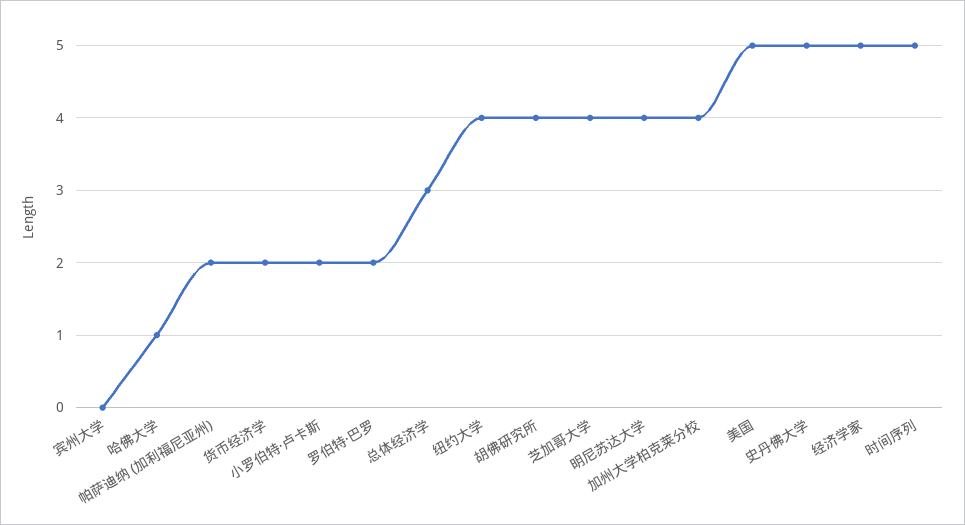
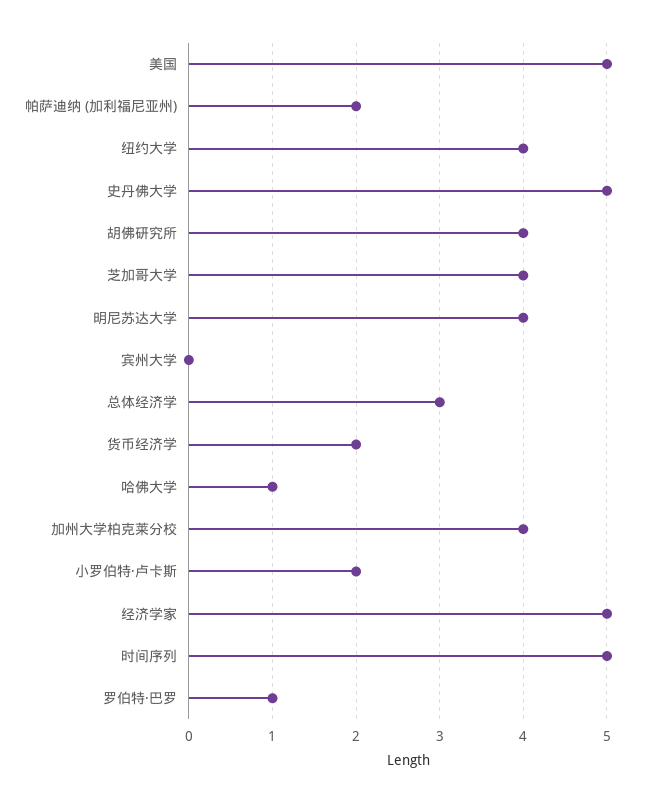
罗伯特·巴罗: 2 -> 1

